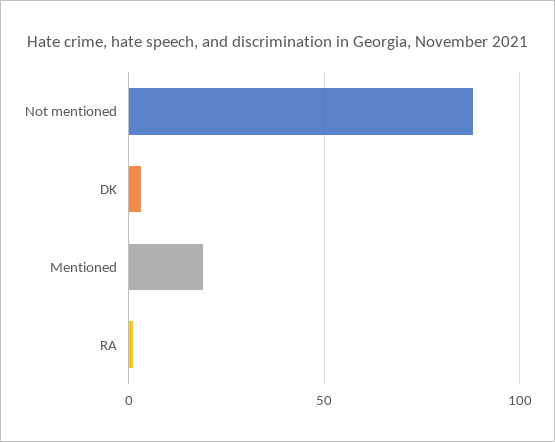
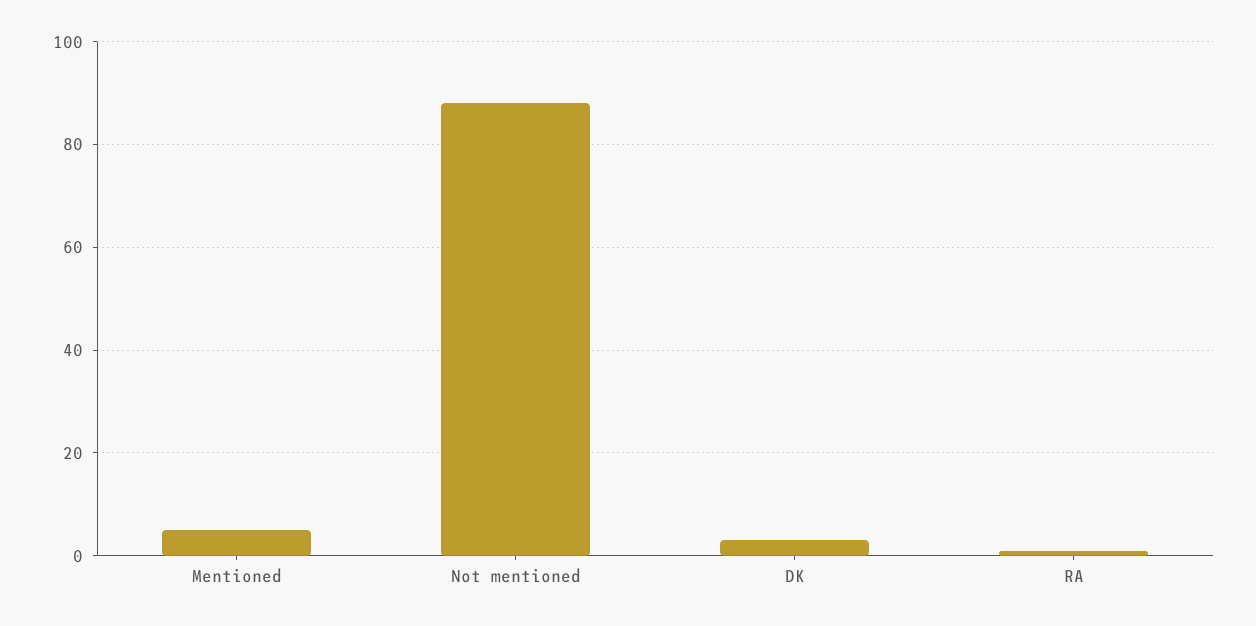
Mentioned: 20 -> 5

